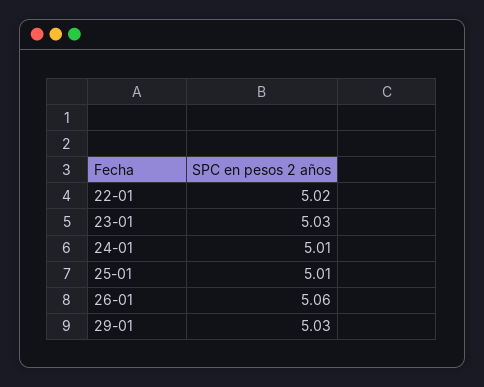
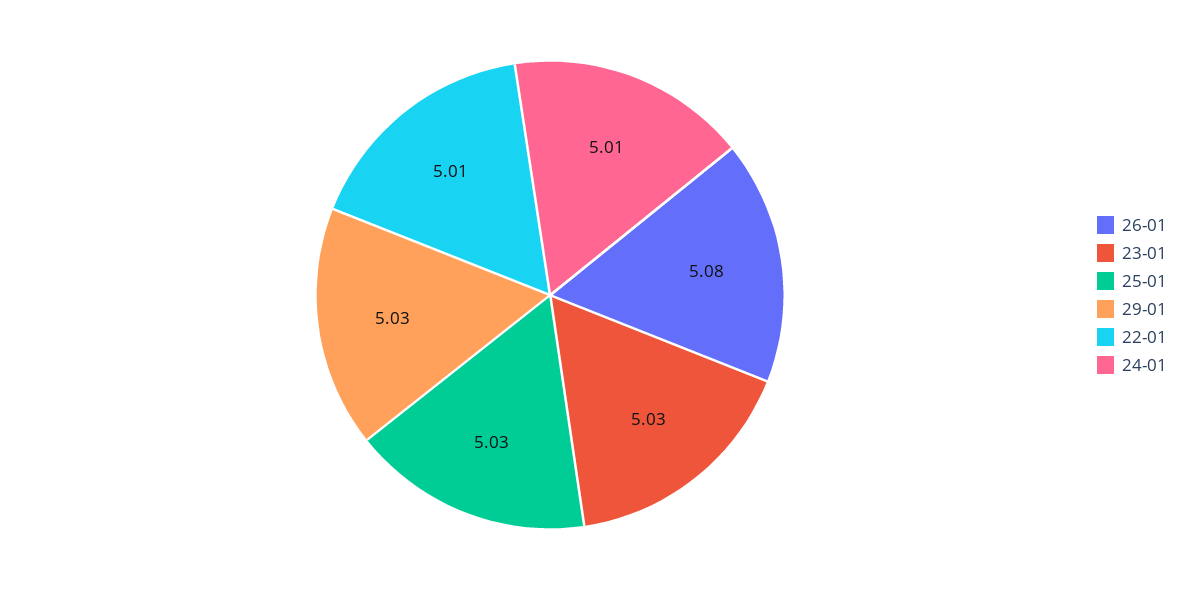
22-01: 5.02 -> 5.01
25-01: 5.01 -> 5.03
26-01: 5.06 -> 5.08

